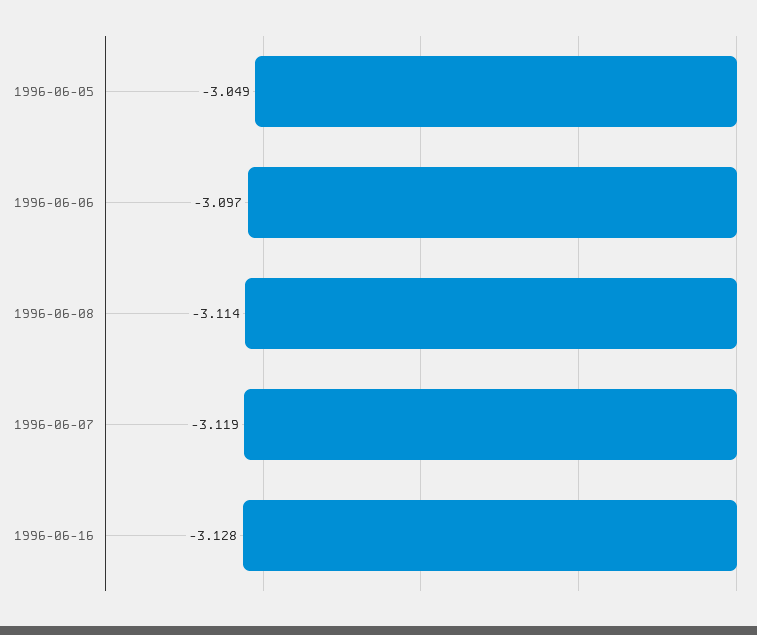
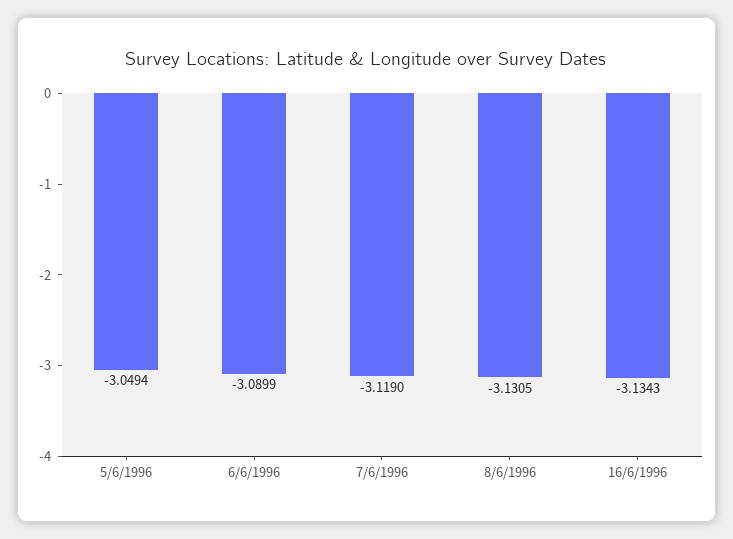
1996-06-06: -3.097 -> -3.0899
1996-06-08: -3.114 -> -3.1305
1996-06-16: -3.128 -> -3.1343

